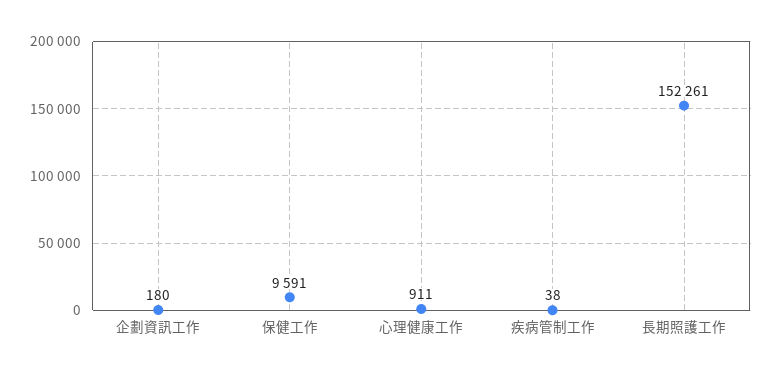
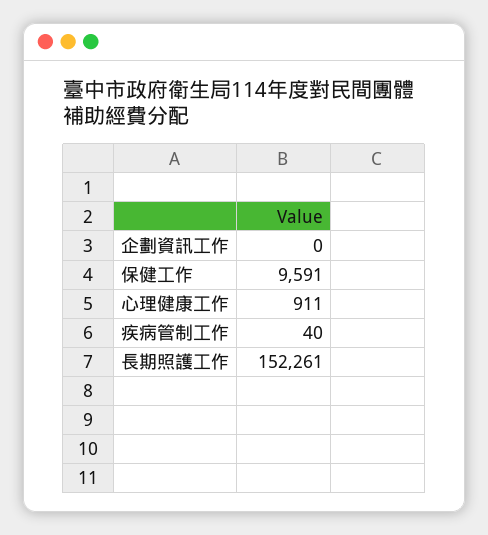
企劃資訊工作: 180 -> 0
疾病管制工作: 38 -> 40

